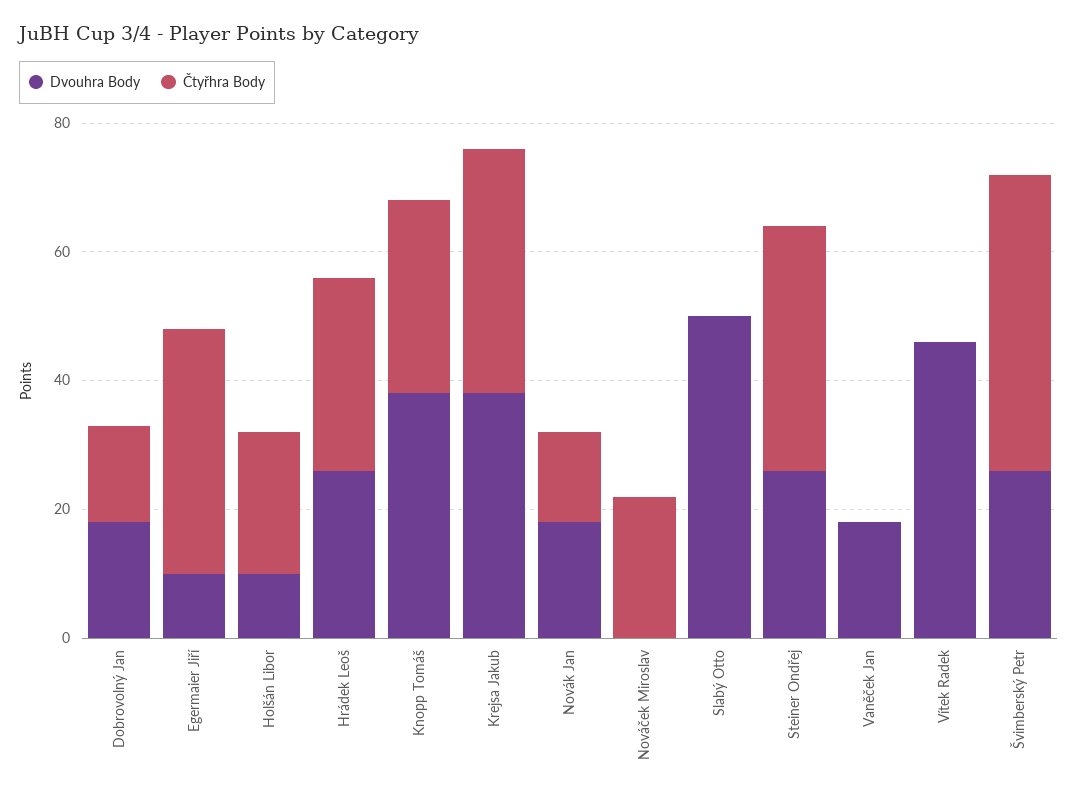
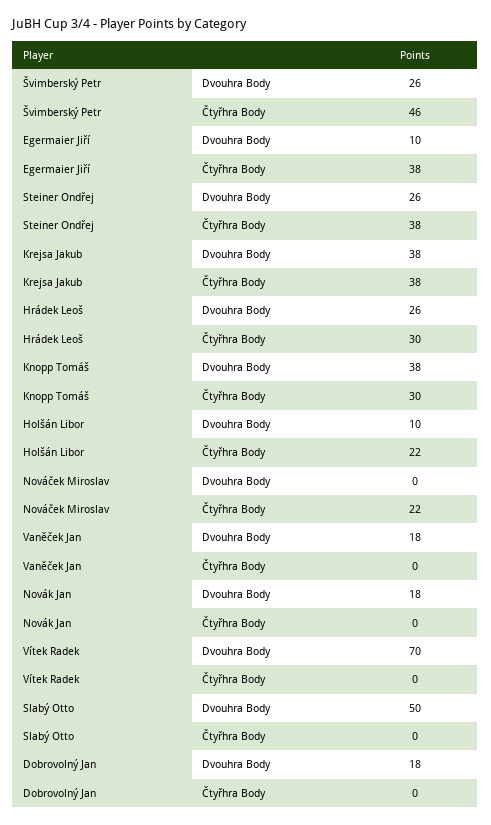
Čtyřhra Body, Dobrovolný Jan: 15 -> 0
Čtyřhra Body, Novák Jan: 15 -> 0
Dvouhra Body, Vítek Radek: 45 -> 70

